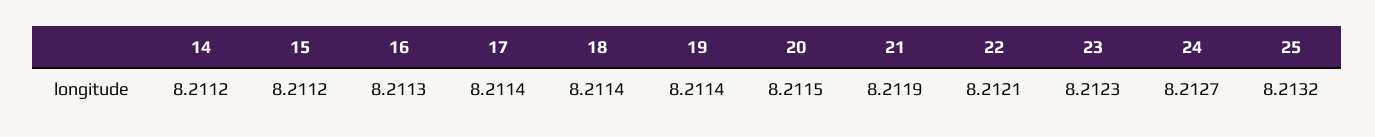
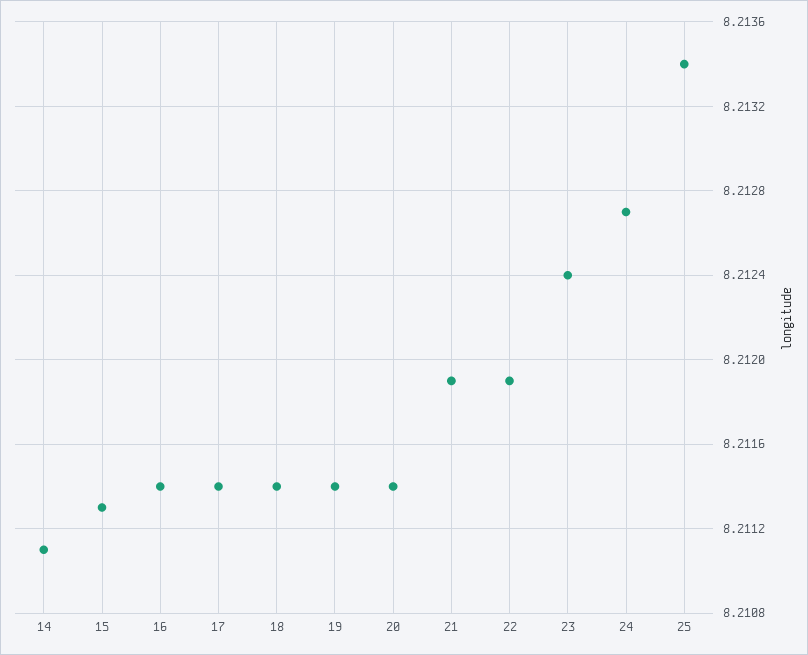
14: 8.2112 -> 8.2111
15: 8.2112 -> 8.2113
16: 8.2113 -> 8.2114
20: 8.2115 -> 8.2114
22: 8.2121 -> 8.2119
23: 8.2123 -> 8.2124
25: 8.2132 -> 8.2134

